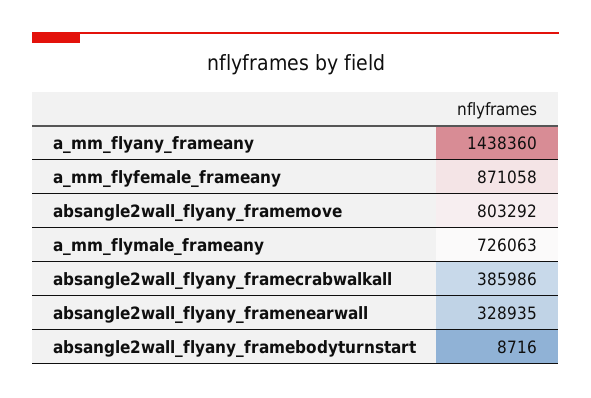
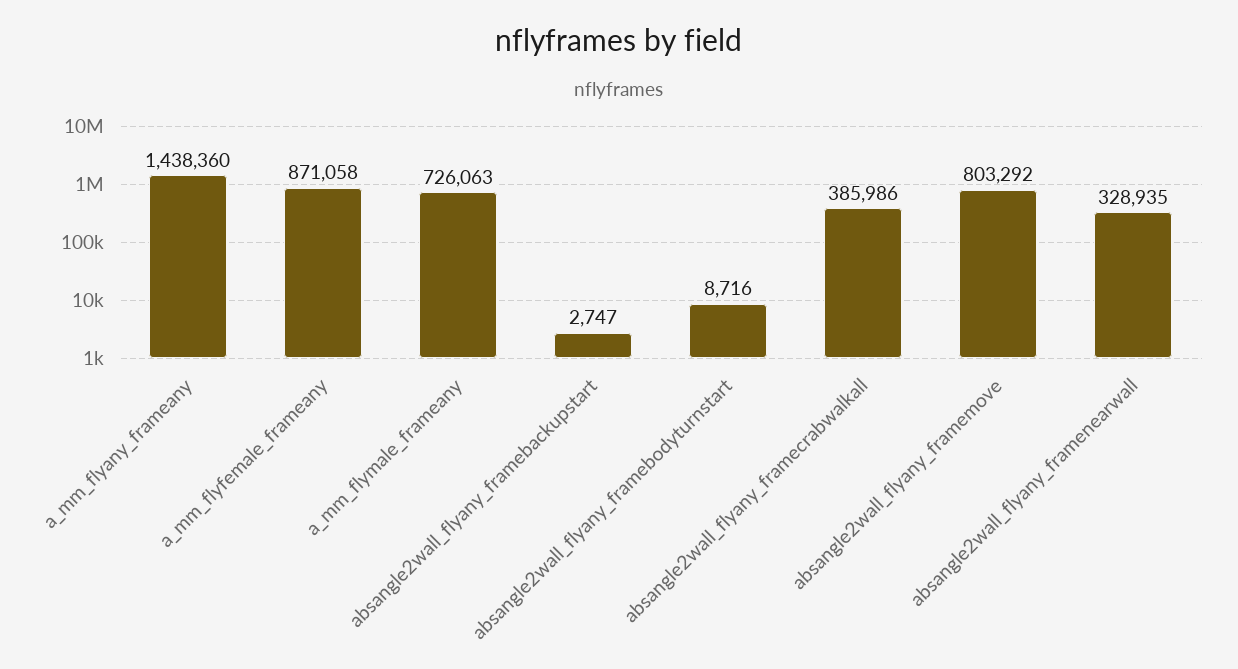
absangle2wall_flyany_framebackupstart: none -> 2747

